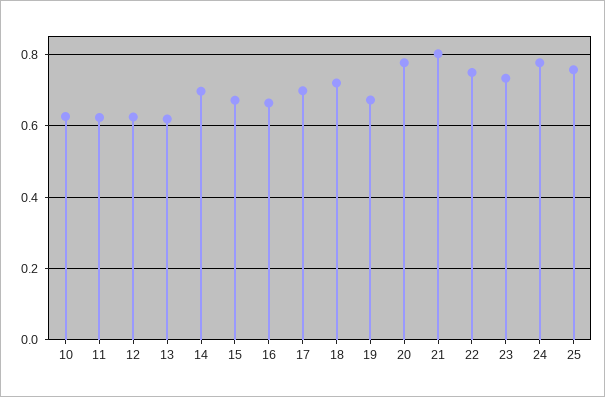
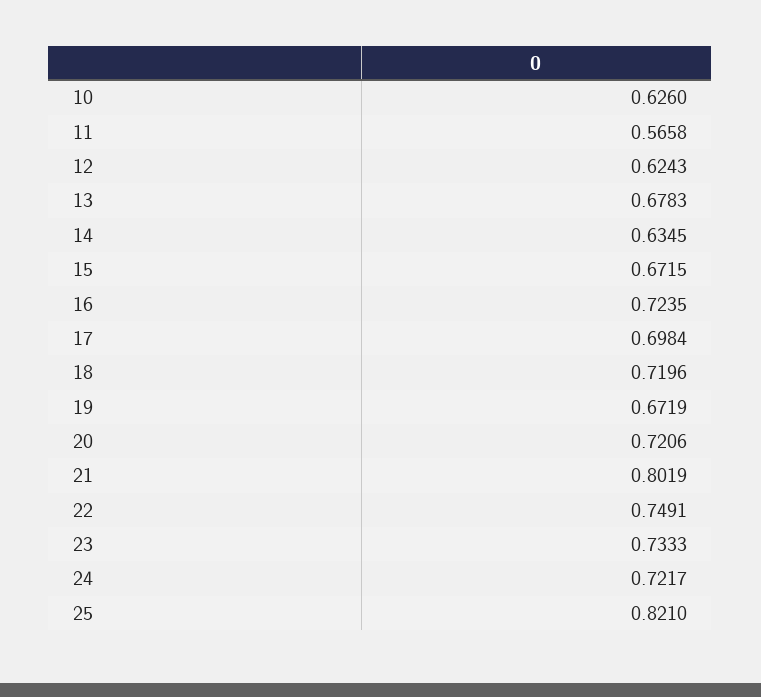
11: 0.62 -> 0.5658
13: 0.62 -> 0.6783
14: 0.7 -> 0.6345
16: 0.66 -> 0.7235
20: 0.78 -> 0.7206
24: 0.78 -> 0.7217
25: 0.76 -> 0.821

